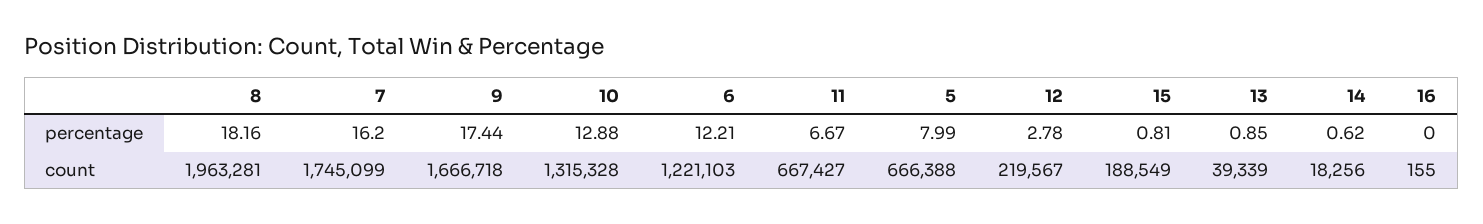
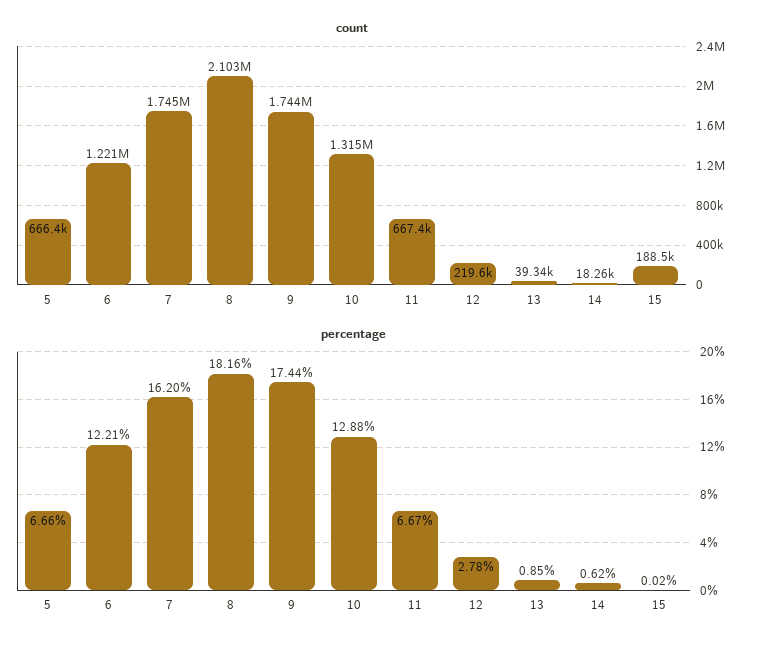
percentage, 5: 7.99 -> 6.66
percentage, 15: 0.81 -> 0.02
percentage, 16: 0 -> none
count, 8: 1963281 -> 2103000
count, 9: 1666718 -> 1744000
count, 16: 155 -> none

